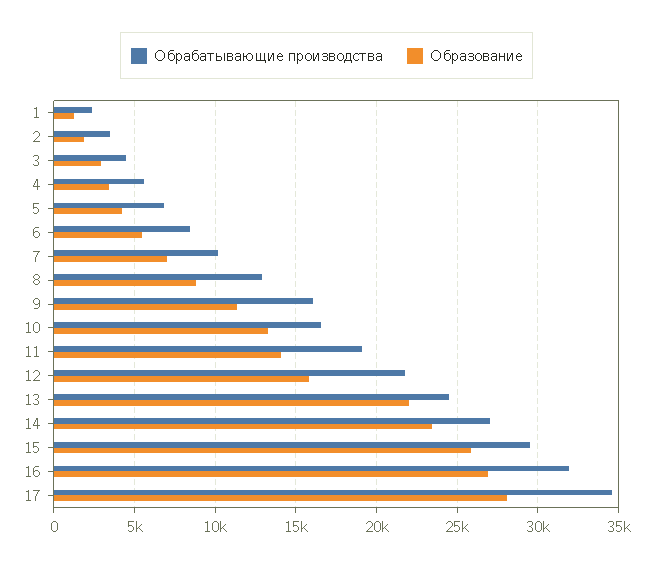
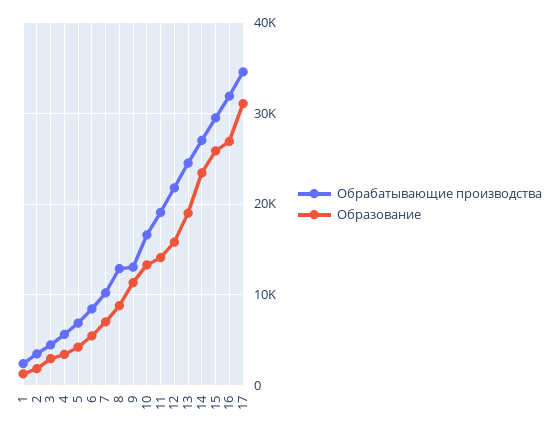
Обрабатывающие производства, 9: 16000 -> 13000
Образование, 13: 22000 -> 19000
Образование, 17: 28000 -> 31000

